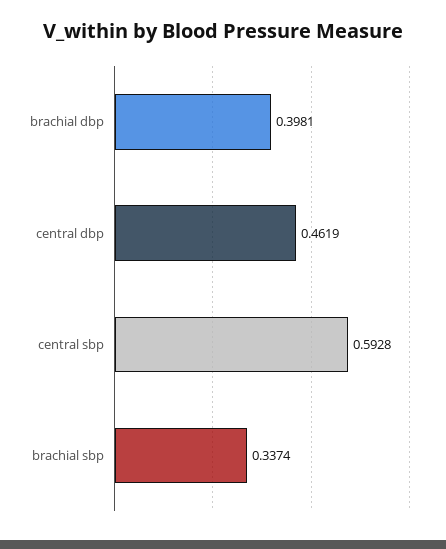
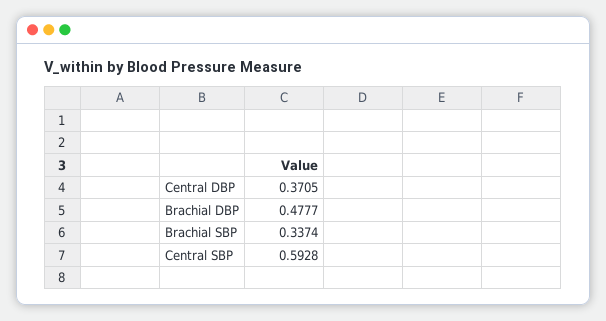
brachial dbp: 0.3981 -> 0.4777
central dbp: 0.4619 -> 0.3705

